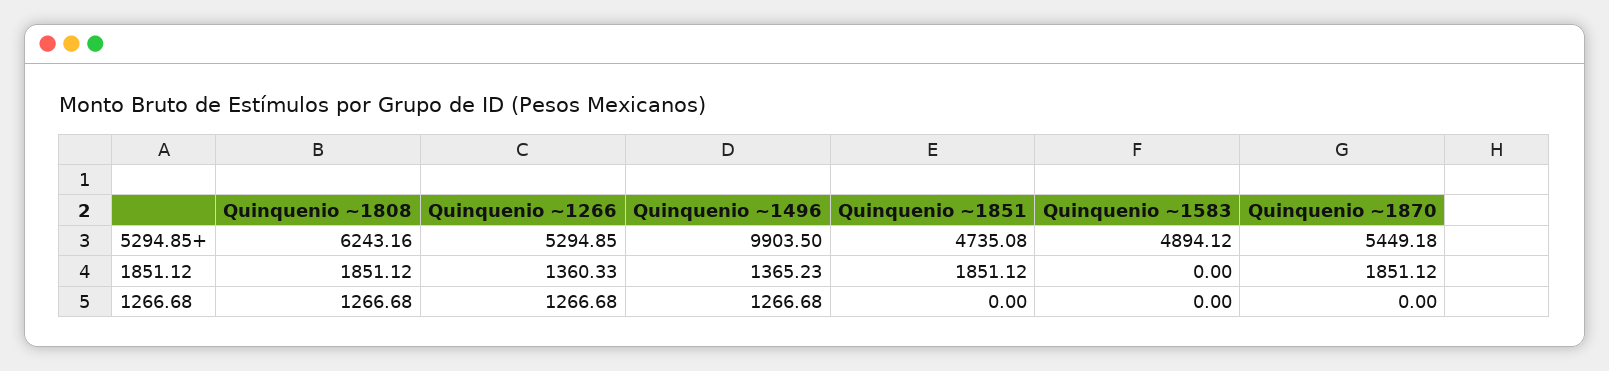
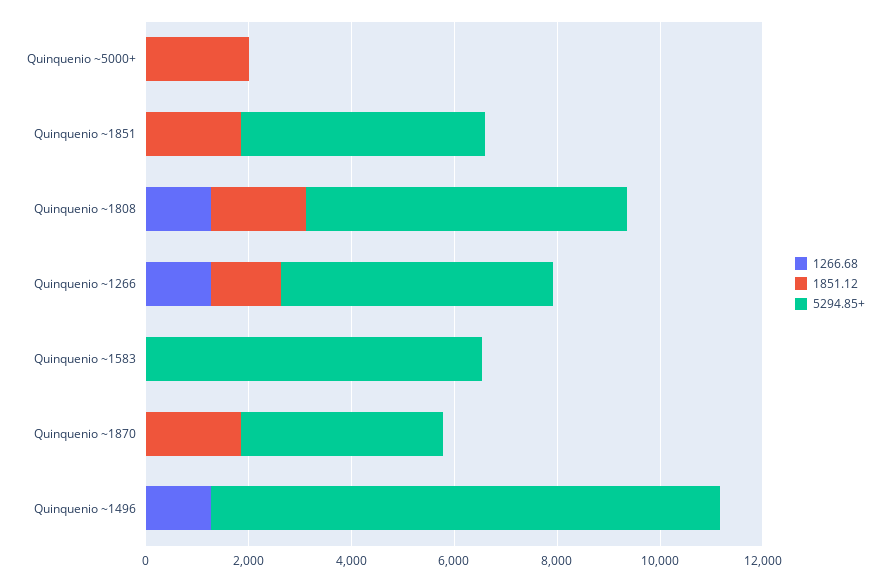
5294.85+, Quinquenio ~1583: 4894.12 -> 6500
5294.85+, Quinquenio ~1870: 5449.18 -> 4000
1851.12, Quinquenio ~1496: 1365.23 -> 0
1266.68, Quinquenio ~5000+: none -> 0
1851.12, Quinquenio ~5000+: none -> 2000
5294.85+, Quinquenio ~5000+: none -> 0

